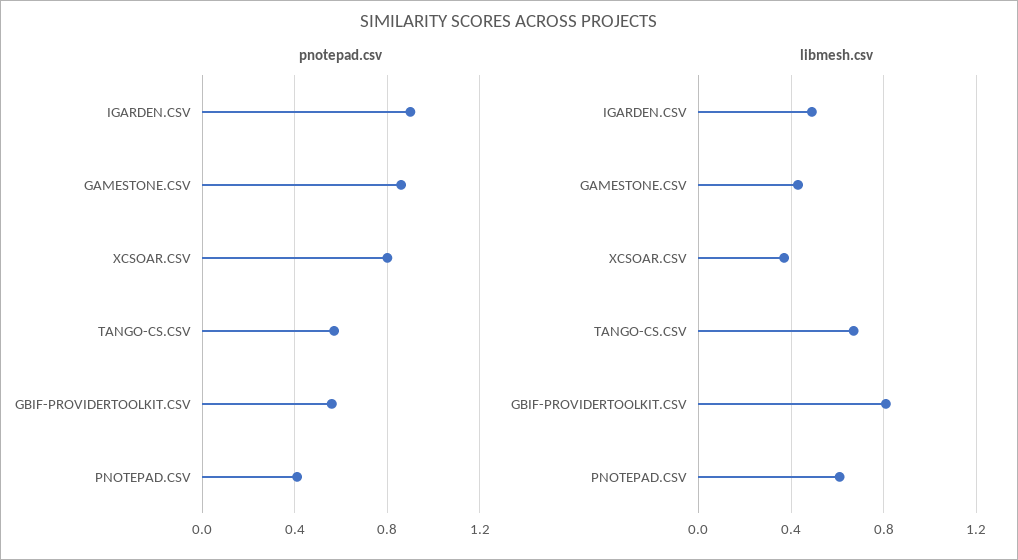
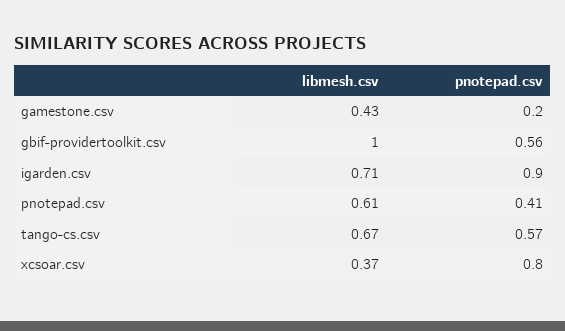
pnotepad.csv, GAMESTONE.CSV: 0.85 -> 0.2
libmesh.csv, IGARDEN.CSV: 0.5 -> 0.71
libmesh.csv, GBIF-PROVIDERTOOLKIT.CSV: 0.8 -> 1

